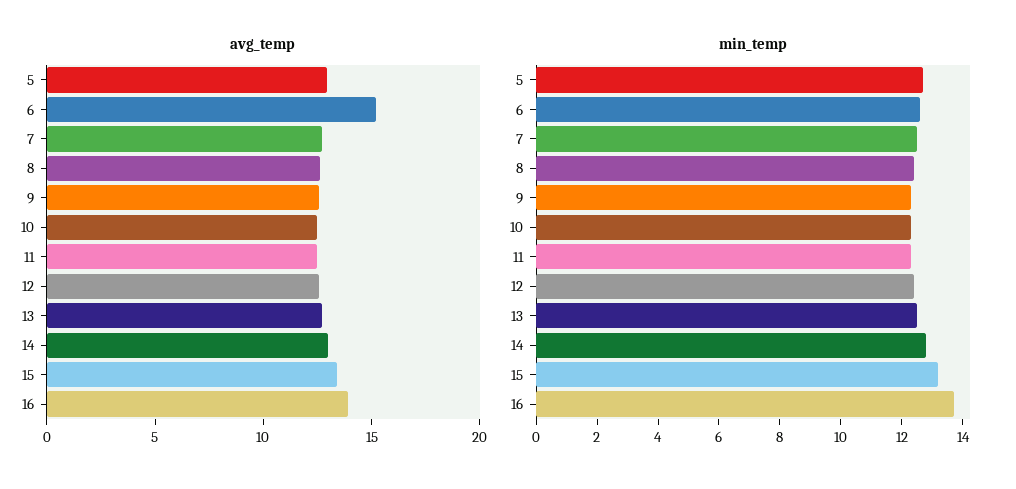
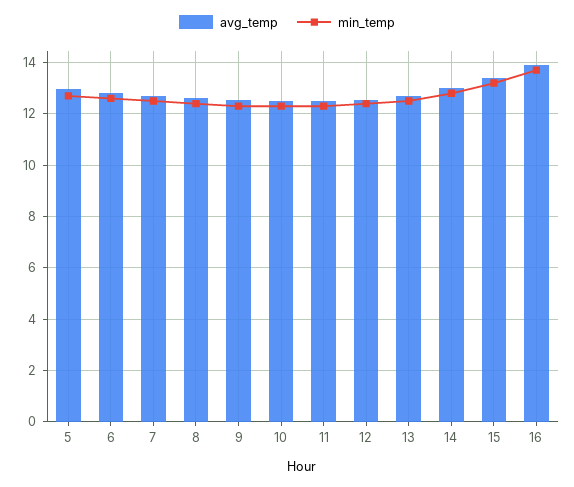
avg_temp, 6: 15 -> 12.75

